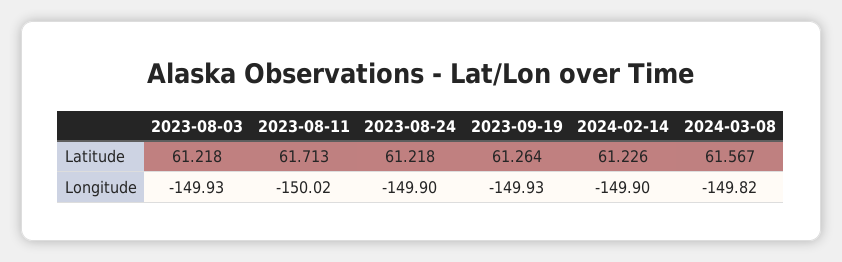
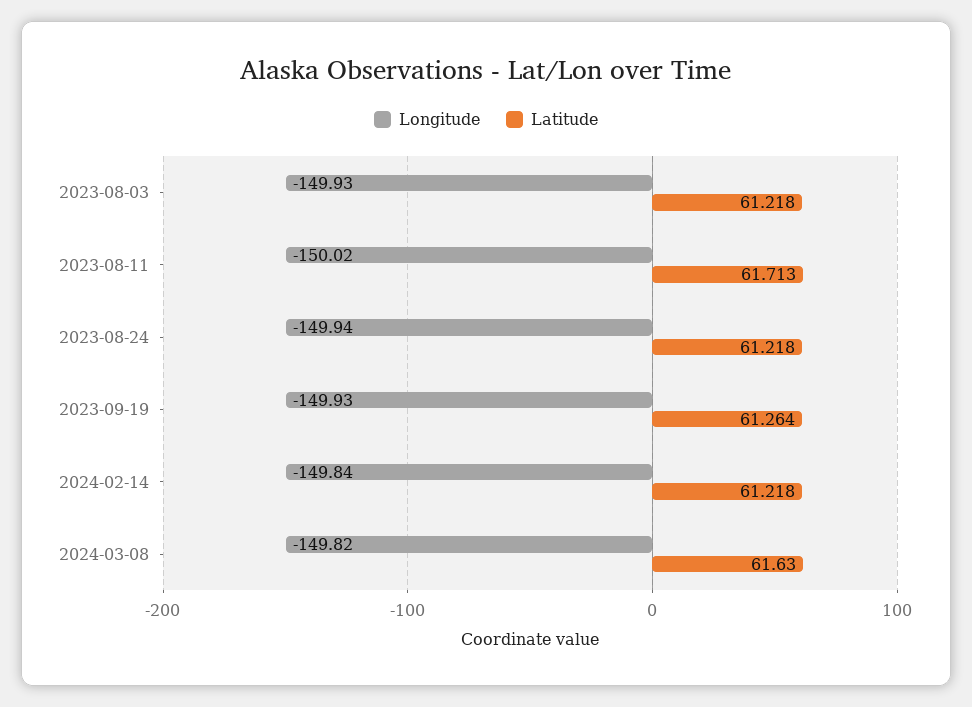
Latitude, 2024-02-14: 61.226 -> 61.218
Latitude, 2024-03-08: 61.567 -> 61.63
Longitude, 2023-08-24: -149.9 -> -149.94
Longitude, 2024-02-14: -149.9 -> -149.84

